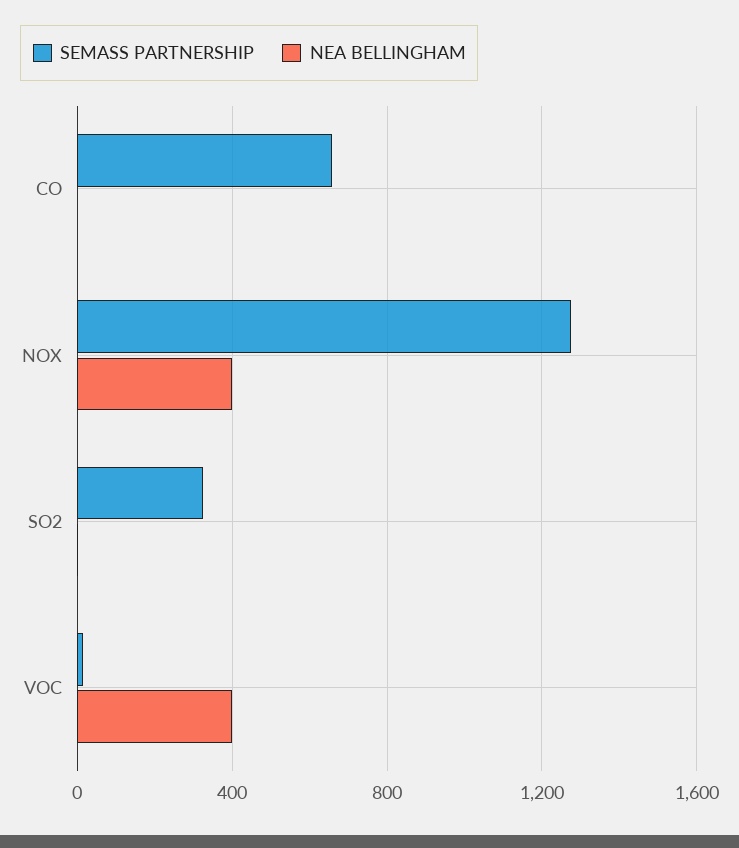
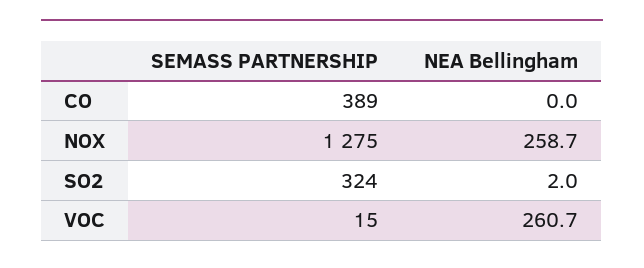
SEMASS PARTNERSHIP, CO: 650 -> 389
NEA BELLINGHAM, NOX: 400 -> 258.7
NEA BELLINGHAM, VOC: 400 -> 260.7

